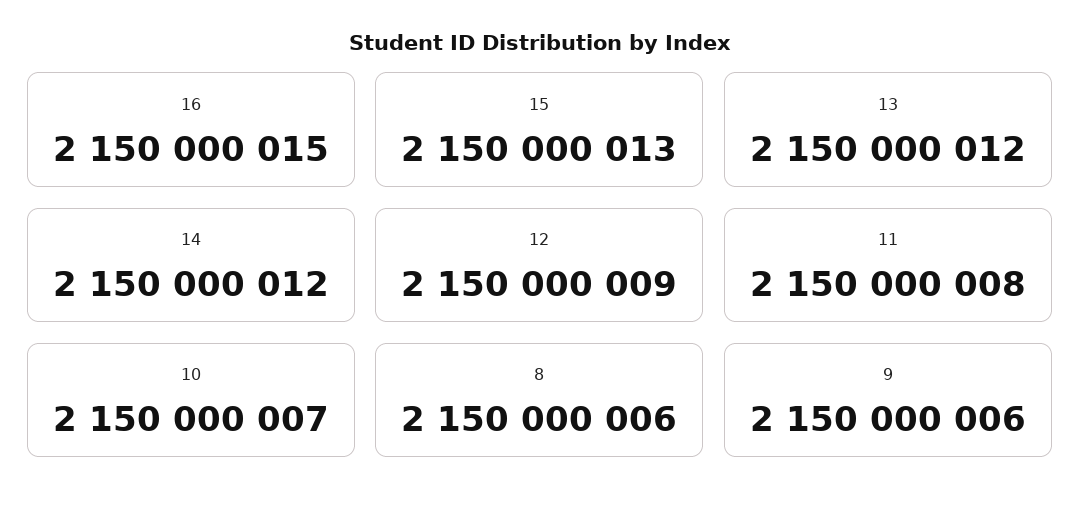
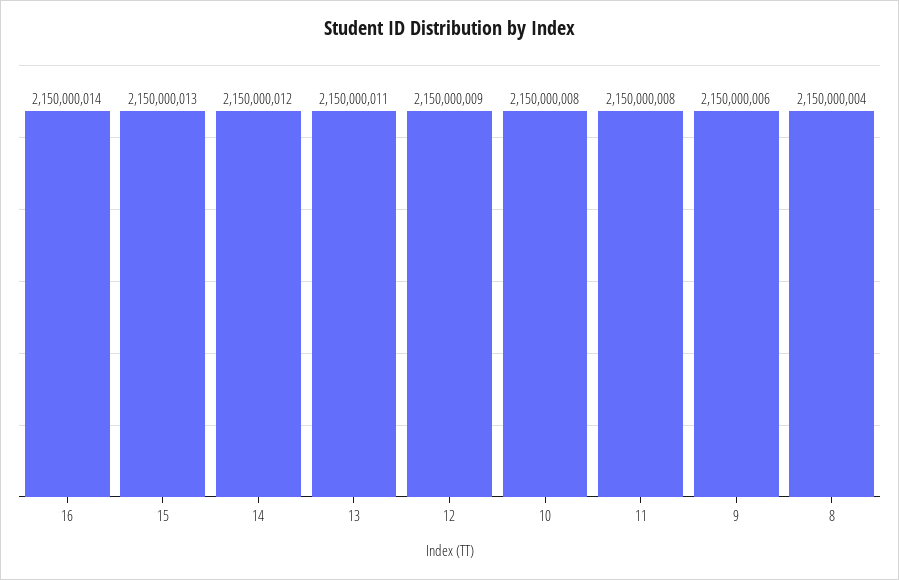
16: 2150000015 -> 2150000014
13: 2150000012 -> 2150000011
10: 2150000007 -> 2150000008
8: 2150000006 -> 2150000004

